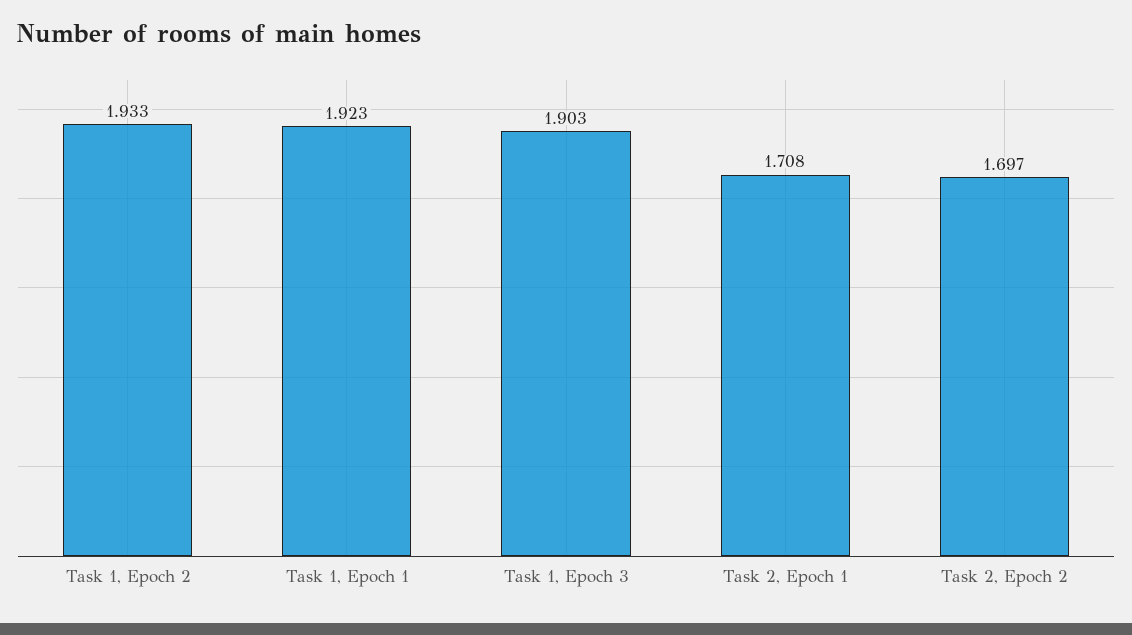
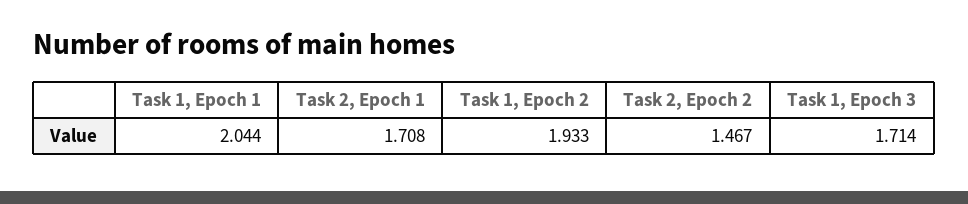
Task 1, Epoch 1: 1.923 -> 2.044
Task 1, Epoch 3: 1.903 -> 1.714
Task 2, Epoch 2: 1.697 -> 1.467

